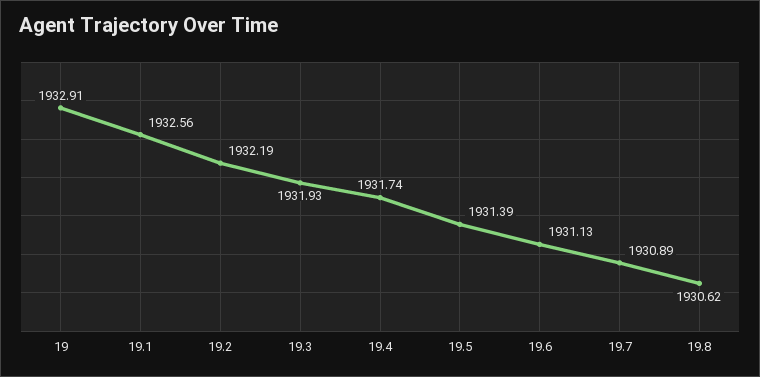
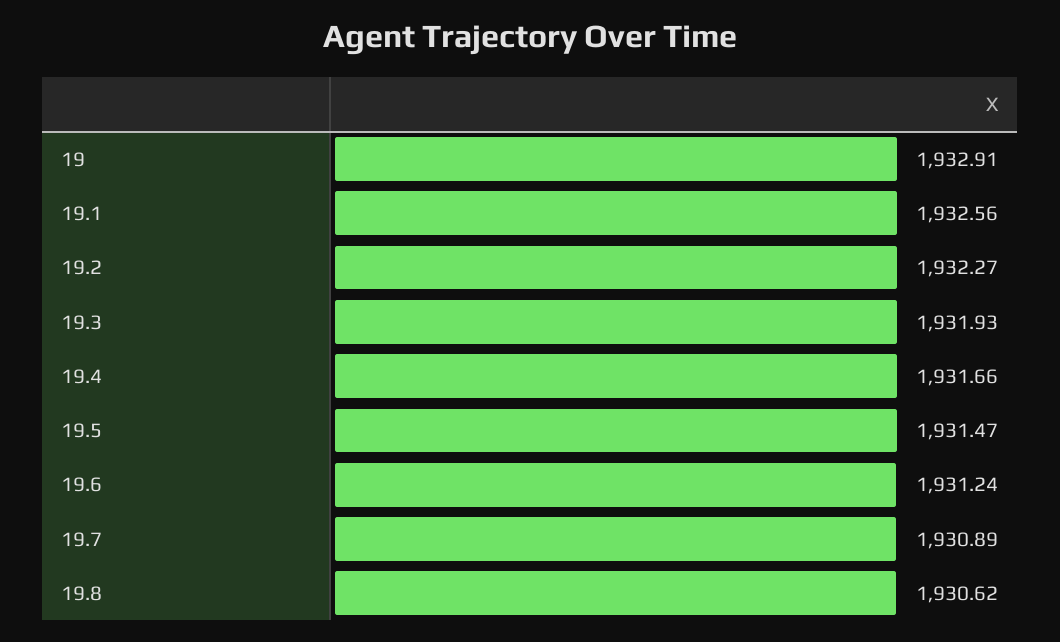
19.2: 1932.19 -> 1932.27
19.4: 1931.74 -> 1931.66
19.5: 1931.39 -> 1931.47
19.6: 1931.13 -> 1931.24

